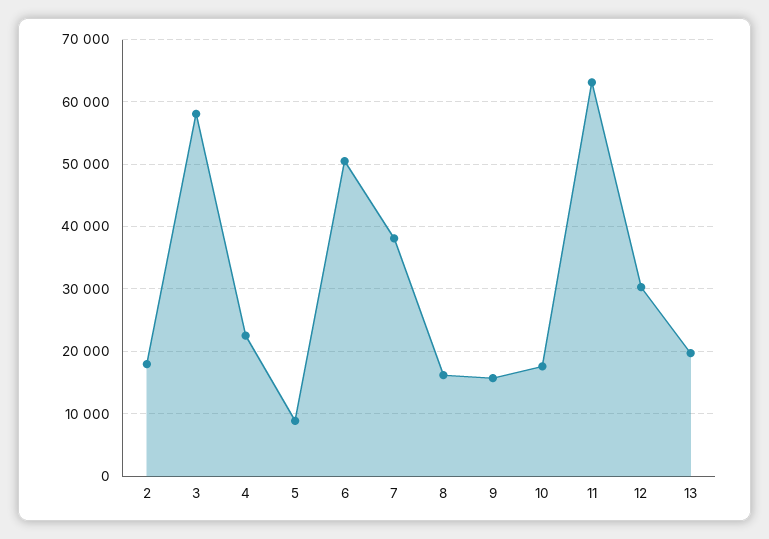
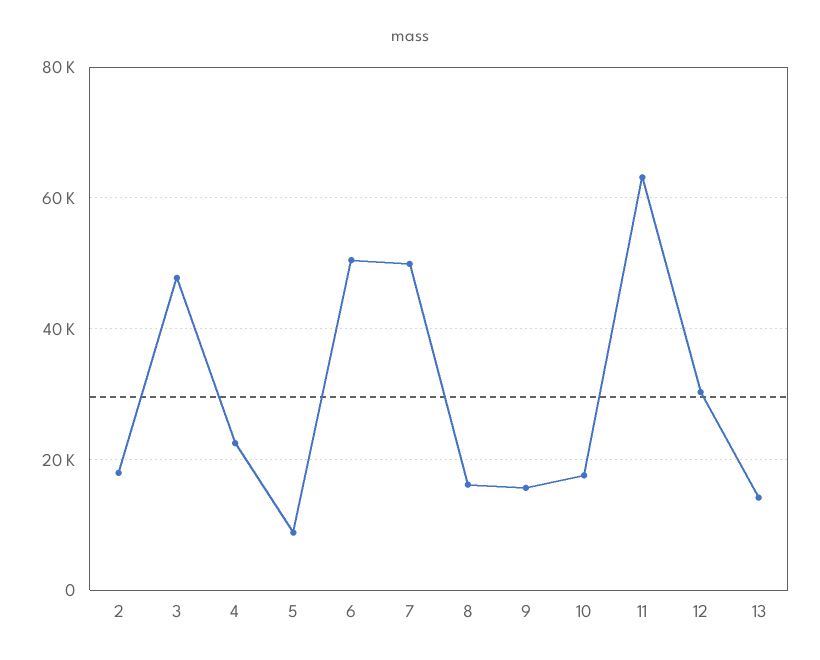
3: 58000 -> 48000
7: 38000 -> 50000
13: 20000 -> 14000

